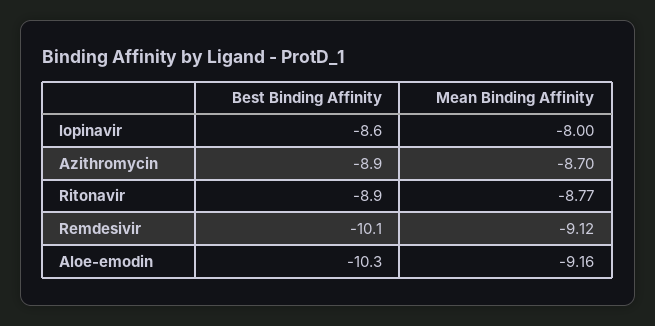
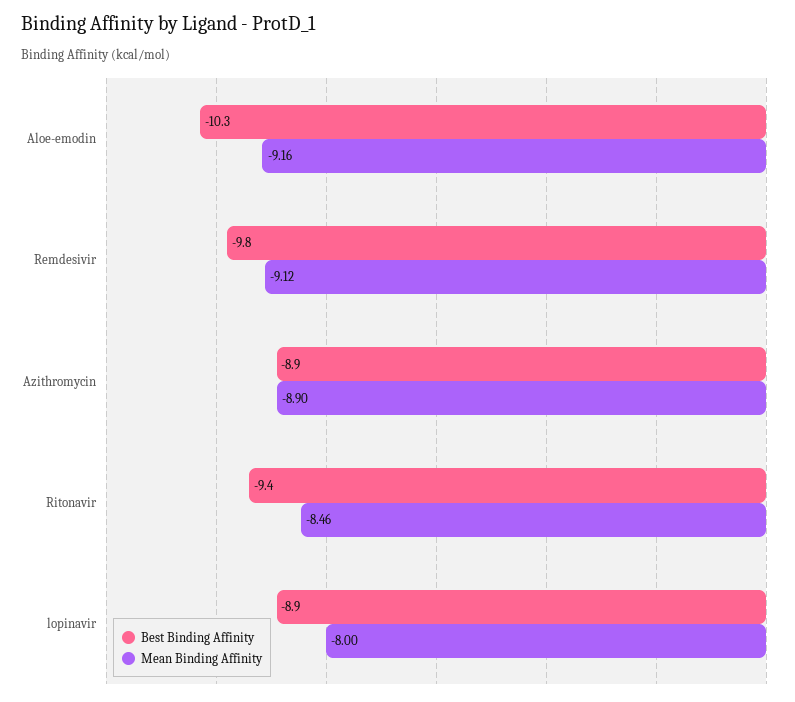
Best Binding Affinity, lopinavir: -8.6 -> -8.9
Mean Binding Affinity, Azithromycin: -8.7 -> -8.9
Best Binding Affinity, Ritonavir: -8.9 -> -9.4
Mean Binding Affinity, Ritonavir: -8.77 -> -8.46
Best Binding Affinity, Remdesivir: -10.1 -> -9.8

